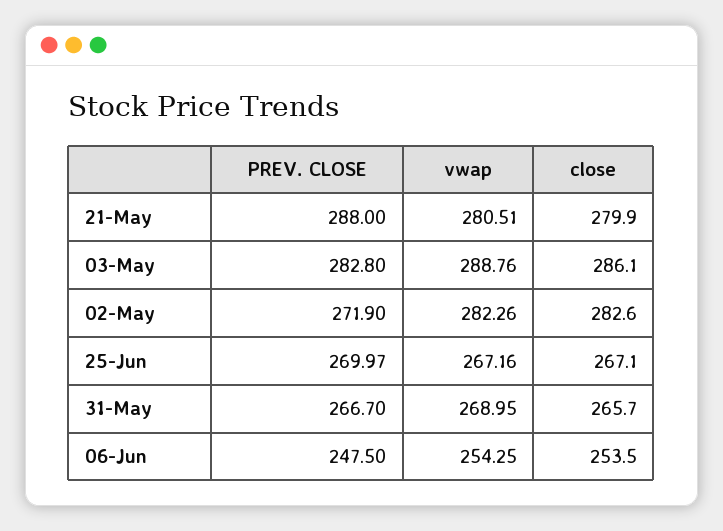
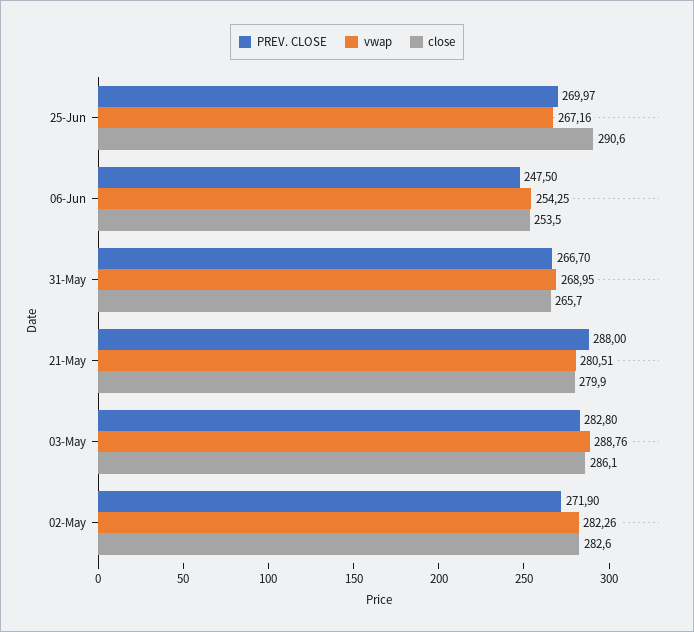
close, 25-Jun: 267.1 -> 290.6

